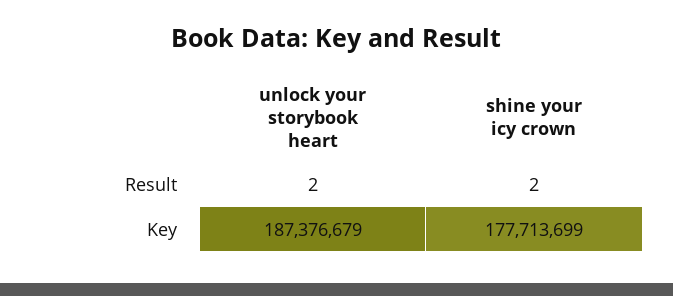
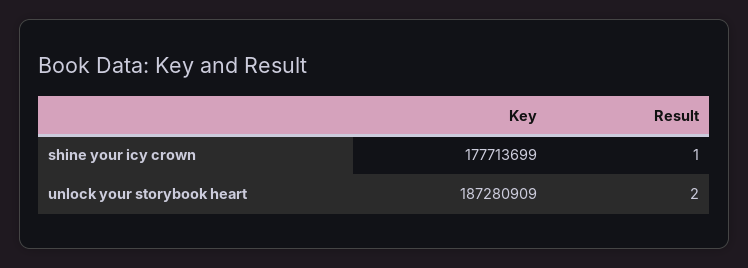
shine your icy crown, Result: 2 -> 1
unlock your storybook heart, Key: 187376679 -> 187280909

